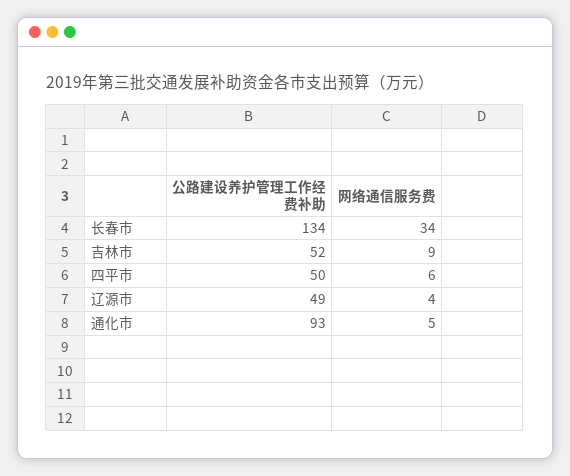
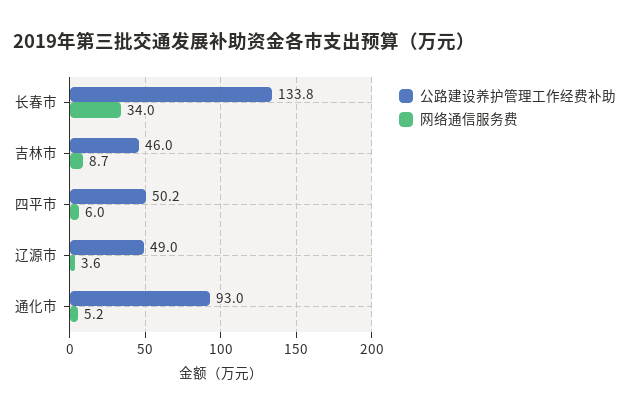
公路建设养护管理工作经费补助, 吉林市: 52 -> 46

